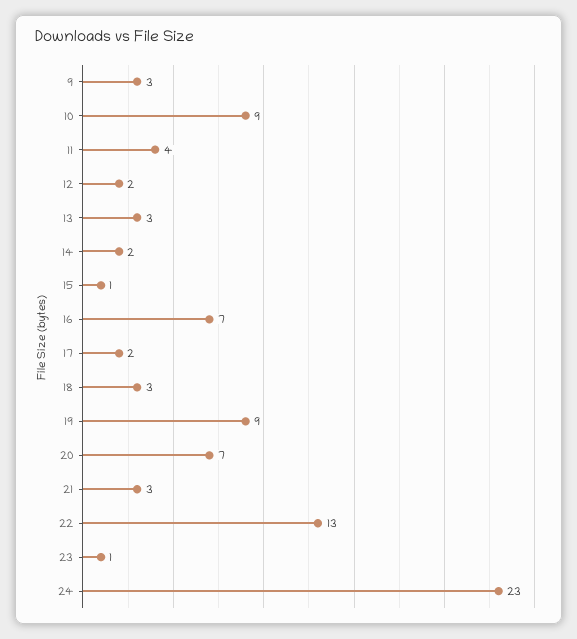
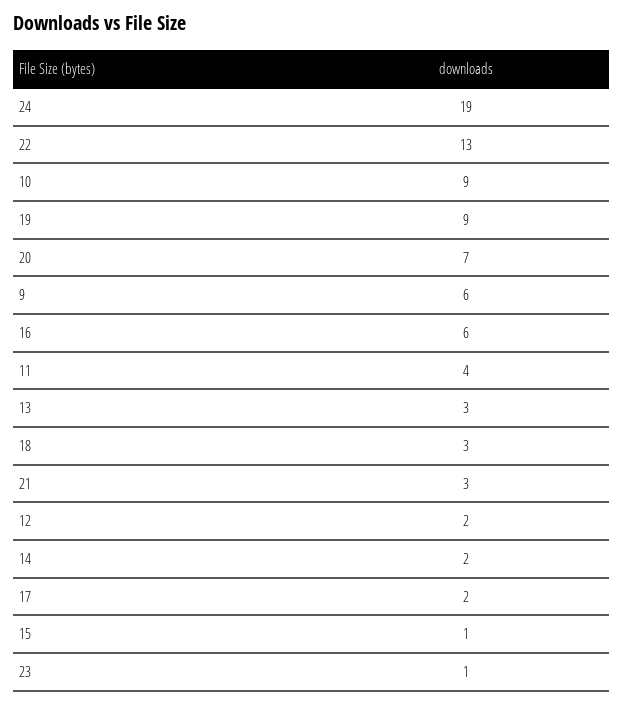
9: 3 -> 6
16: 7 -> 6
24: 23 -> 19

